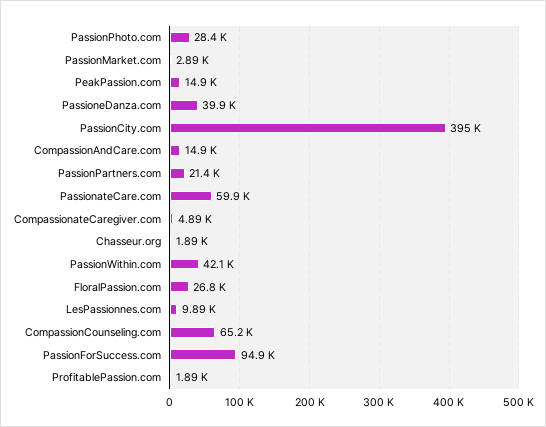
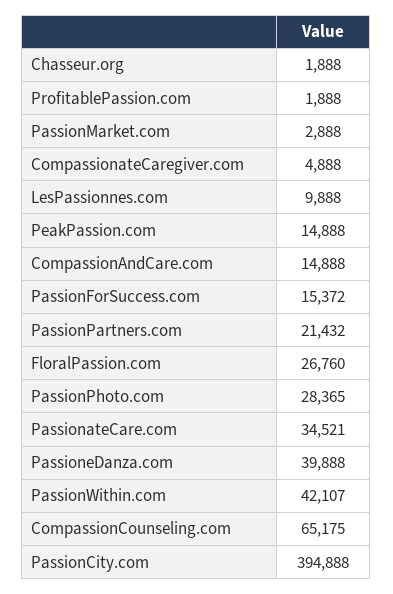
PassionateCare.com: 59900 -> 34521
PassionForSuccess.com: 94900 -> 15372

